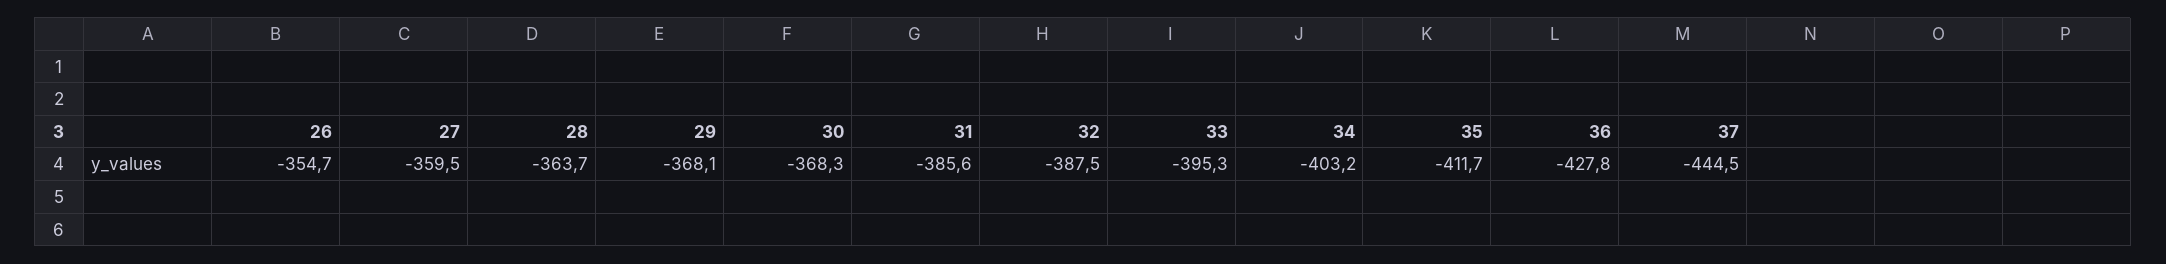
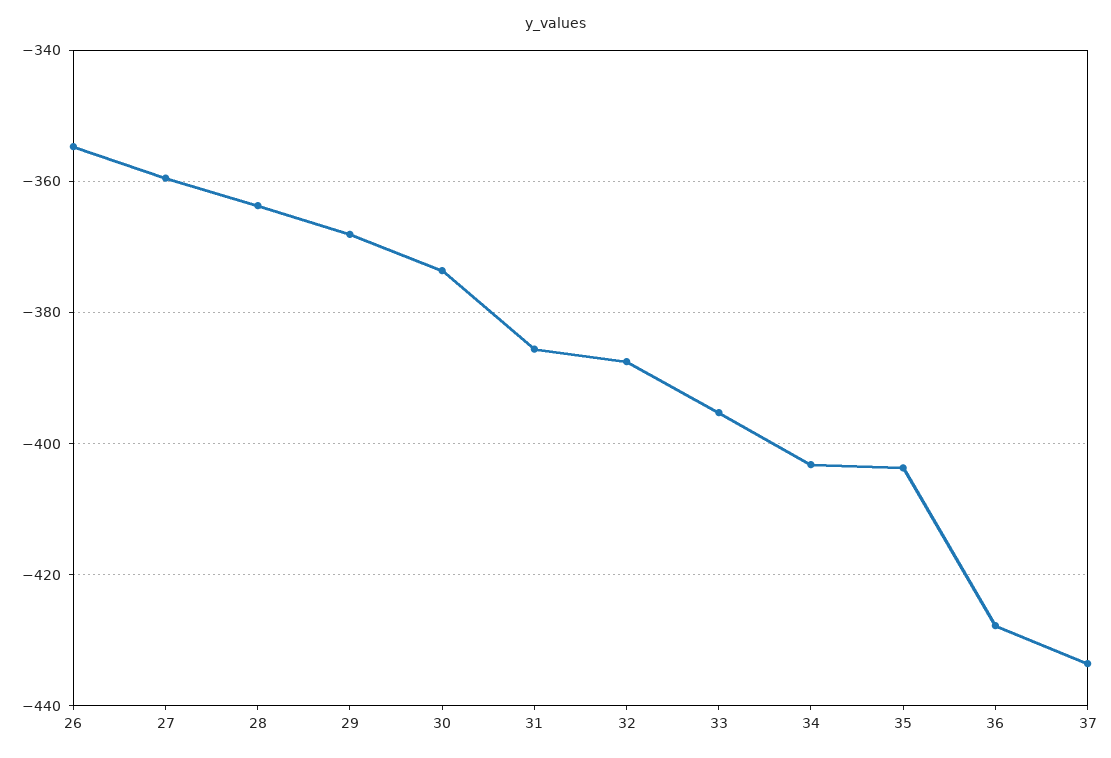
30: -368.3 -> -374
35: -411.7 -> -404
37: -444.5 -> -434

